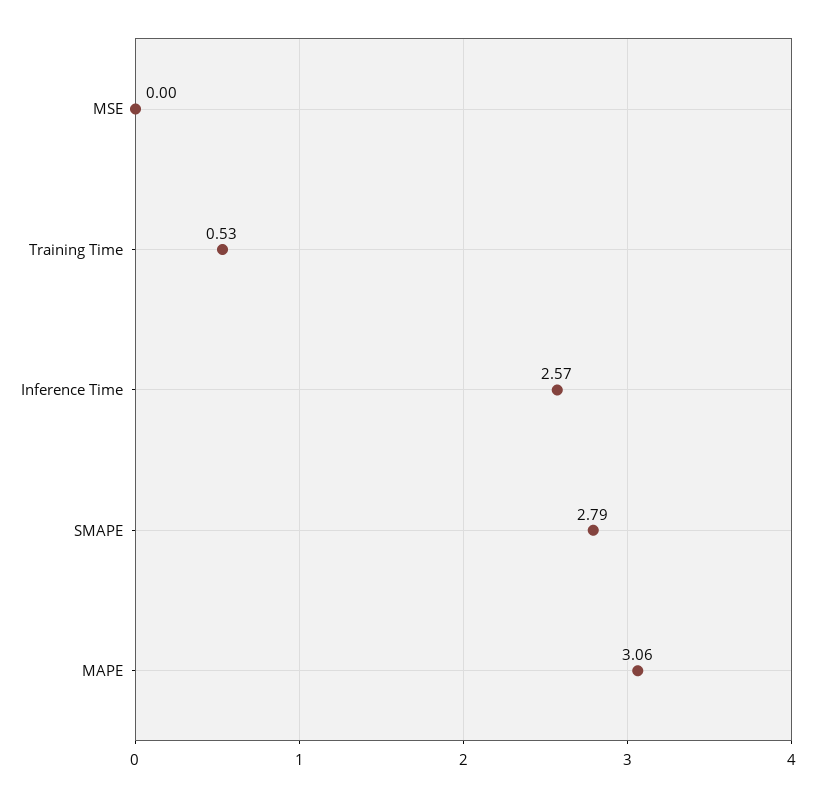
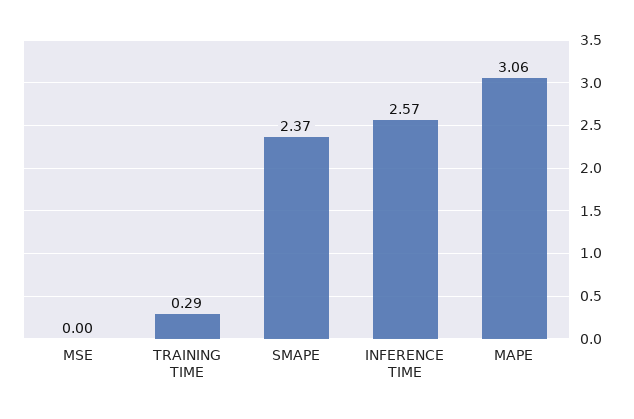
Training Time: 0.53 -> 0.29
SMAPE: 2.79 -> 2.37

